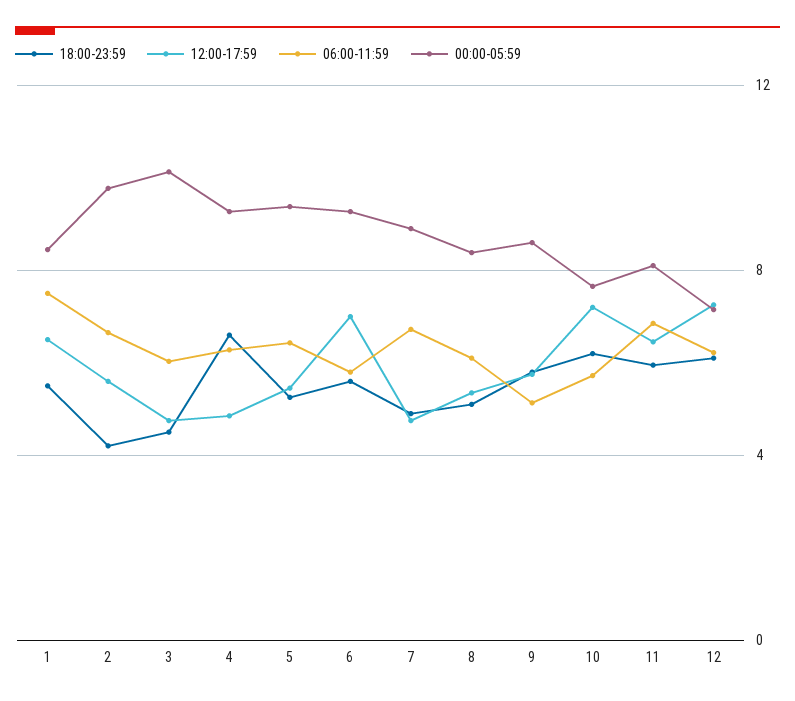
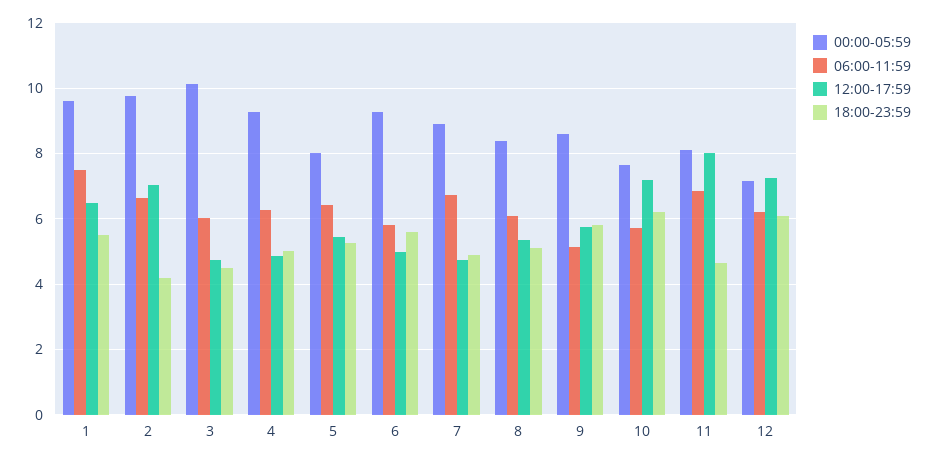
00:00-05:59, 1: 8.5 -> 9.6
12:00-17:59, 2: 5.5 -> 7
18:00-23:59, 4: 6.5 -> 5
00:00-05:59, 5: 9.5 -> 8
12:00-17:59, 6: 7 -> 5
18:00-23:59, 11: 6 -> 4.6
12:00-17:59, 11: 6.5 -> 8

